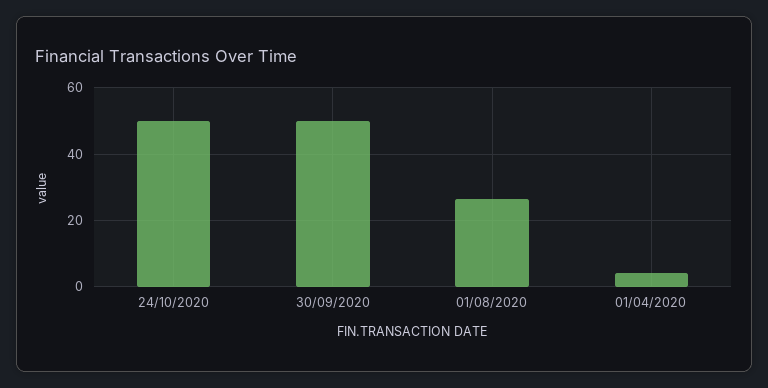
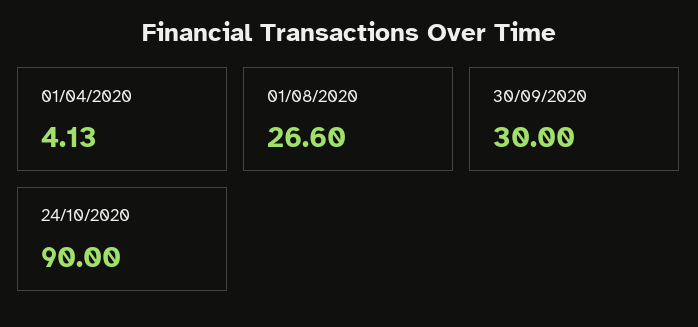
24/10/2020: 50 -> 90
30/09/2020: 50 -> 30

